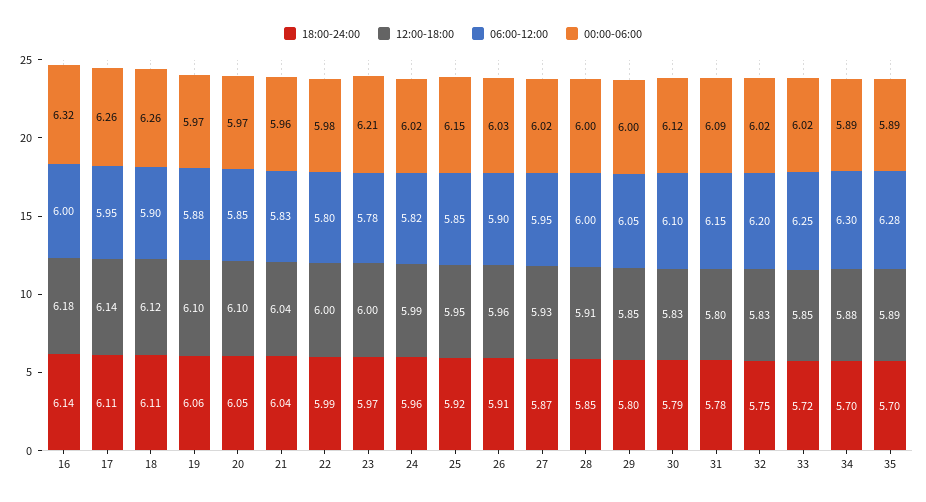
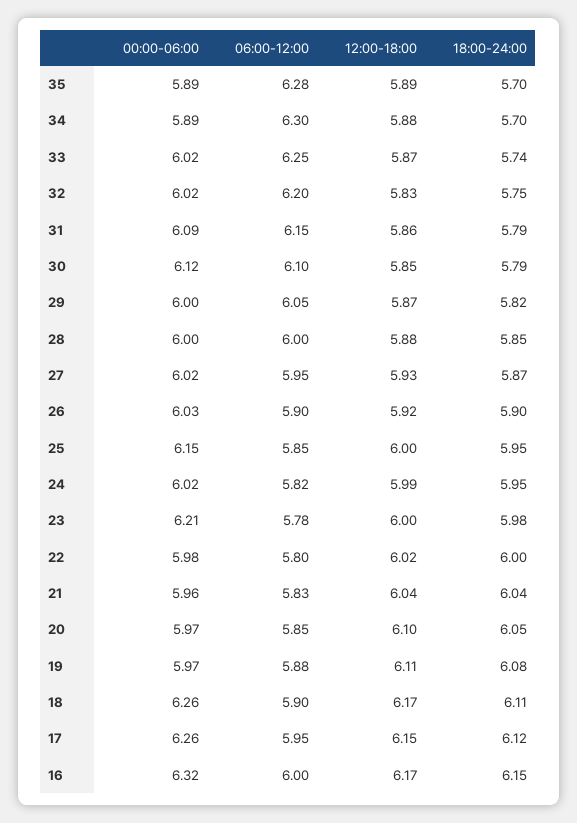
18:00-24:00, 16: 6.14 -> 6.15
12:00-18:00, 16: 6.18 -> 6.17
18:00-24:00, 17: 6.11 -> 6.12
12:00-18:00, 17: 6.14 -> 6.15
12:00-18:00, 18: 6.12 -> 6.17
18:00-24:00, 19: 6.06 -> 6.08
12:00-18:00, 19: 6.1 -> 6.11
18:00-24:00, 22: 5.99 -> 6
12:00-18:00, 22: 6 -> 6.02
18:00-24:00, 23: 5.97 -> 5.98
18:00-24:00, 24: 5.96 -> 5.95
18:00-24:00, 25: 5.92 -> 5.95
12:00-18:00, 25: 5.95 -> 6
18:00-24:00, 26: 5.91 -> 5.9
12:00-18:00, 26: 5.96 -> 5.92
12:00-18:00, 28: 5.91 -> 5.88
18:00-24:00, 29: 5.8 -> 5.82
12:00-18:00, 29: 5.85 -> 5.87
12:00-18:00, 30: 5.83 -> 5.85
18:00-24:00, 31: 5.78 -> 5.79
12:00-18:00, 31: 5.8 -> 5.86
18:00-24:00, 33: 5.72 -> 5.74
12:00-18:00, 33: 5.85 -> 5.87

